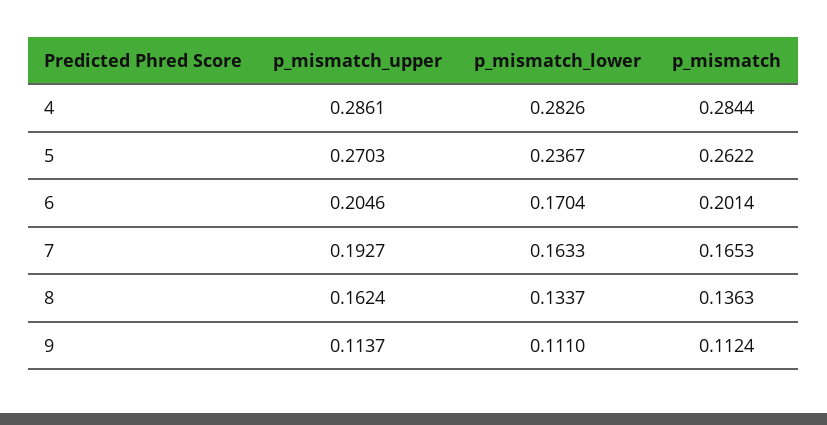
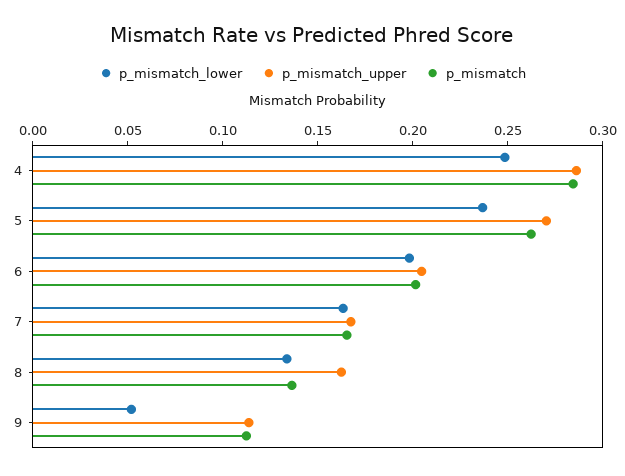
p_mismatch_lower, 4: 0.2826 -> 0.25
p_mismatch_lower, 6: 0.1704 -> 0.2
p_mismatch_upper, 7: 0.1927 -> 0.17
p_mismatch_lower, 9: 0.111 -> 0.05

